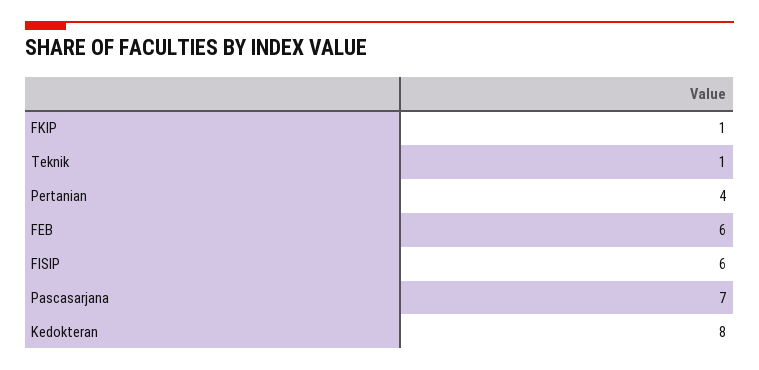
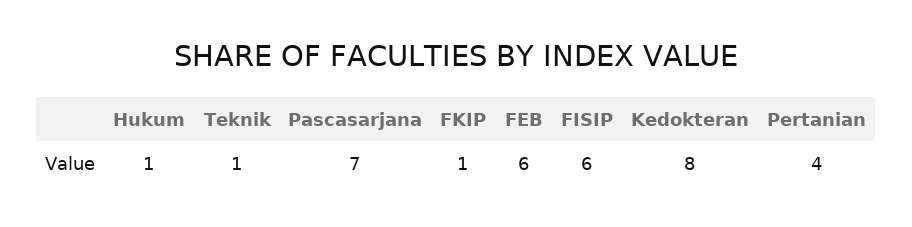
Hukum: none -> 1

